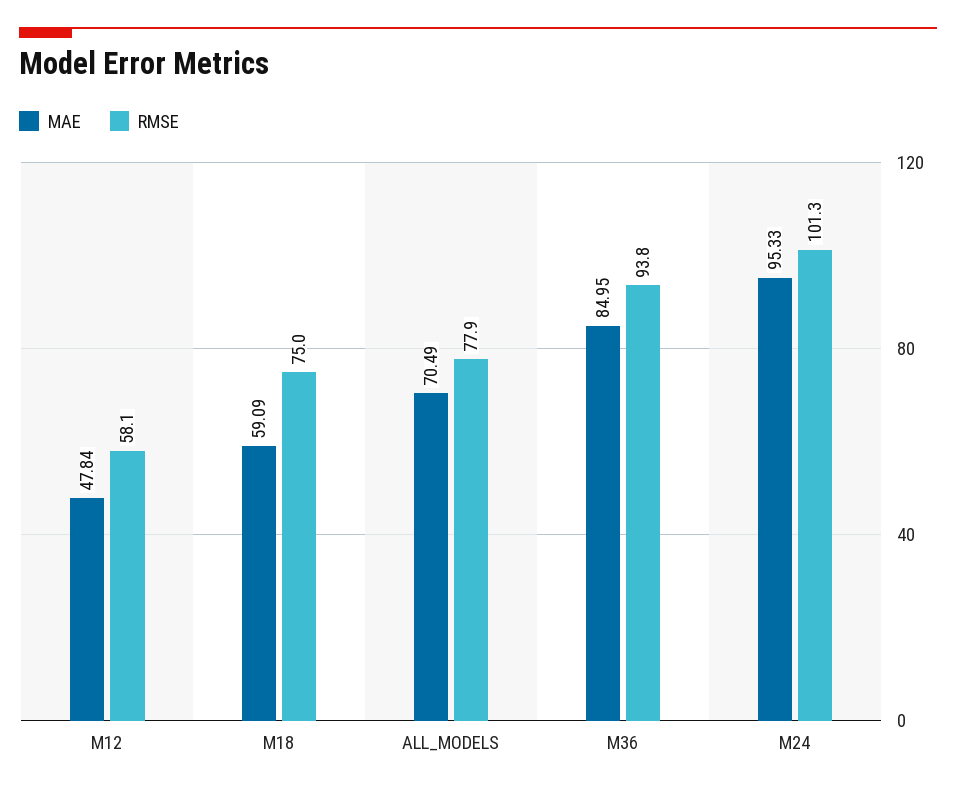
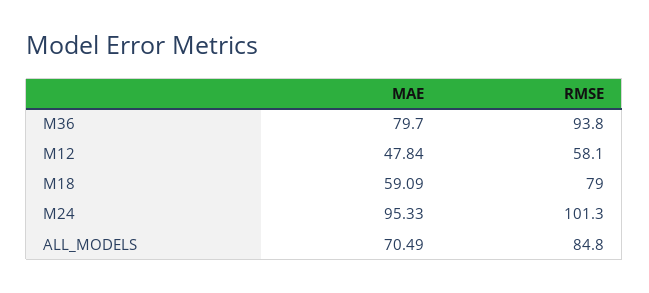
RMSE, M18: 75 -> 79
RMSE, ALL_MODELS: 77.9 -> 84.8
MAE, M36: 84.95 -> 79.7

